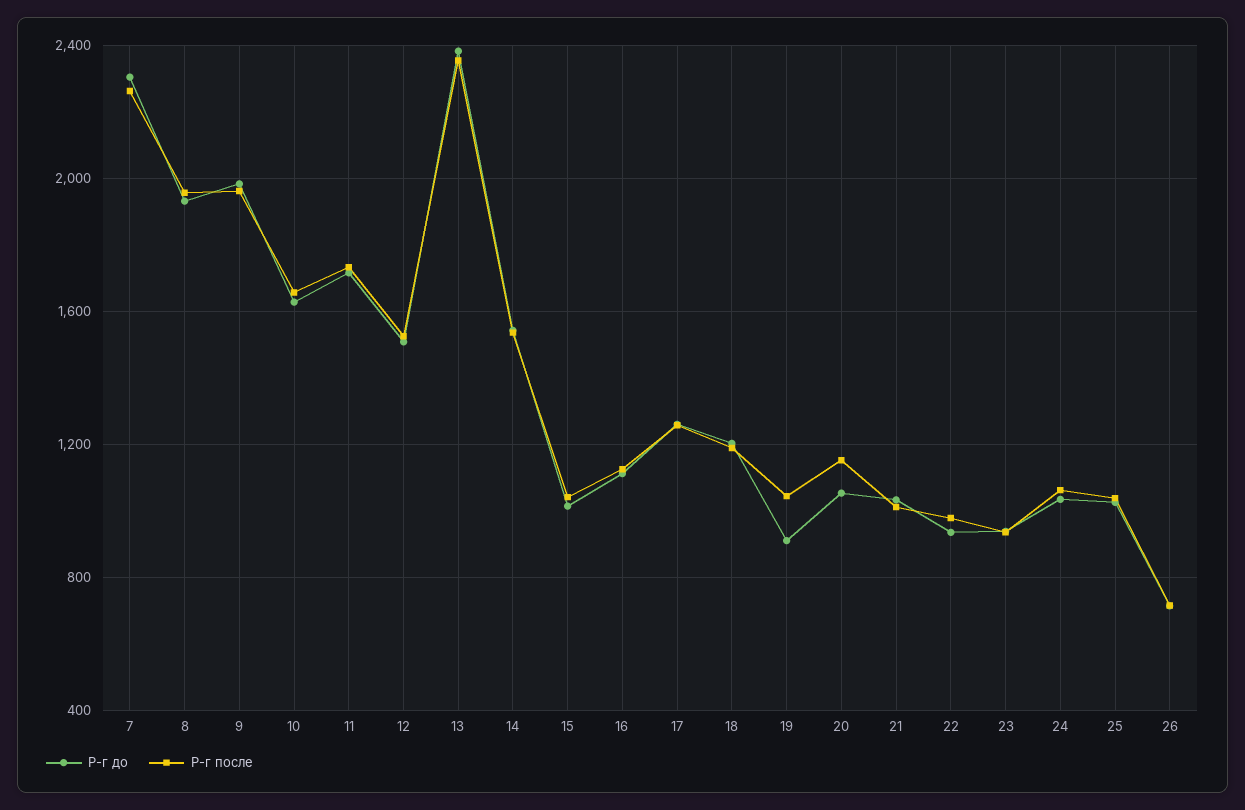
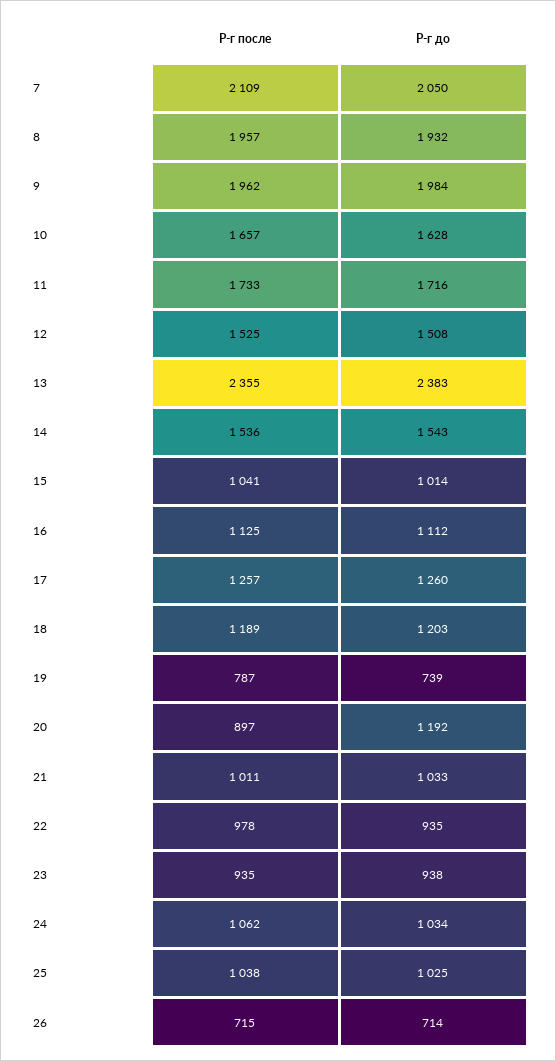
Р-г до, 7: 2300 -> 2050
Р-г после, 7: 2250 -> 2109
Р-г до, 19: 900 -> 739
Р-г после, 19: 1050 -> 787
Р-г до, 20: 1050 -> 1192
Р-г после, 20: 1150 -> 897

